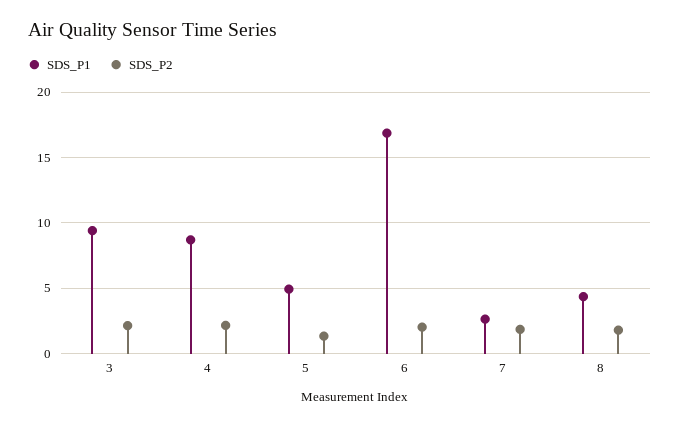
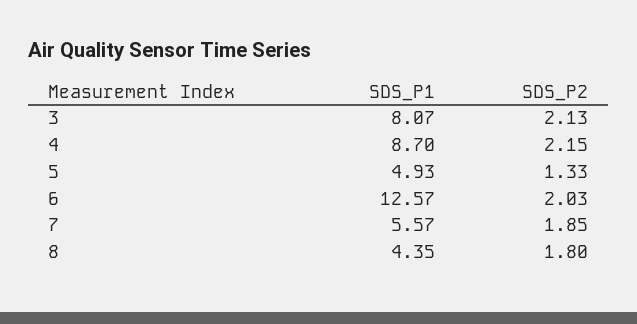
SDS_P1, 3: 9.5 -> 8.07
SDS_P1, 6: 17 -> 12.57
SDS_P1, 7: 2.5 -> 5.57

